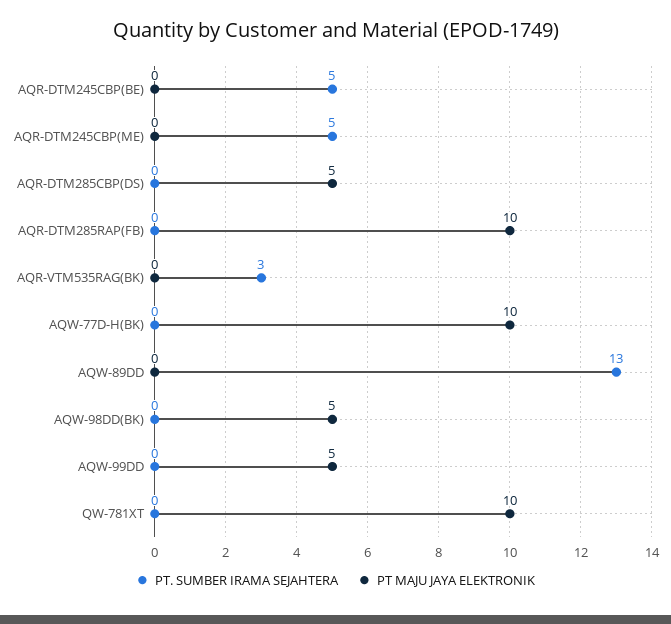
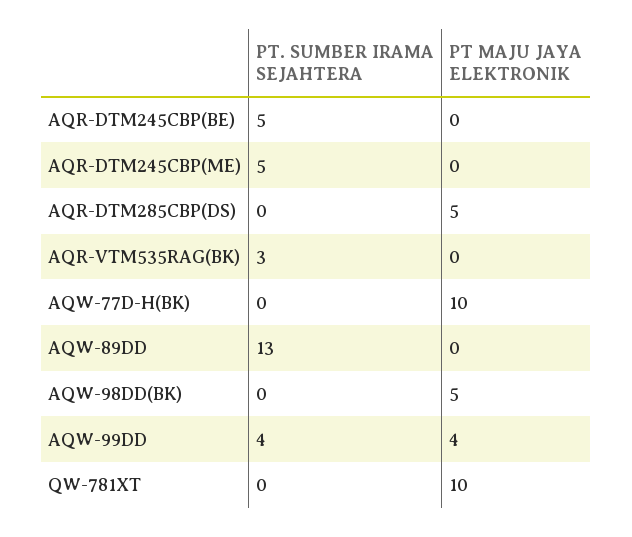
PT. SUMBER IRAMA SEJAHTERA, AQR-DTM285RAP(FB): 0 -> none
PT MAJU JAYA ELEKTRONIK, AQR-DTM285RAP(FB): 10 -> none
PT. SUMBER IRAMA SEJAHTERA, AQW-99DD: 0 -> 4
PT MAJU JAYA ELEKTRONIK, AQW-99DD: 5 -> 4

